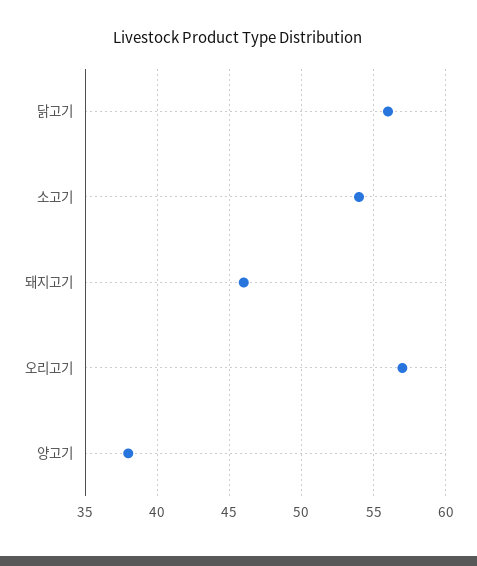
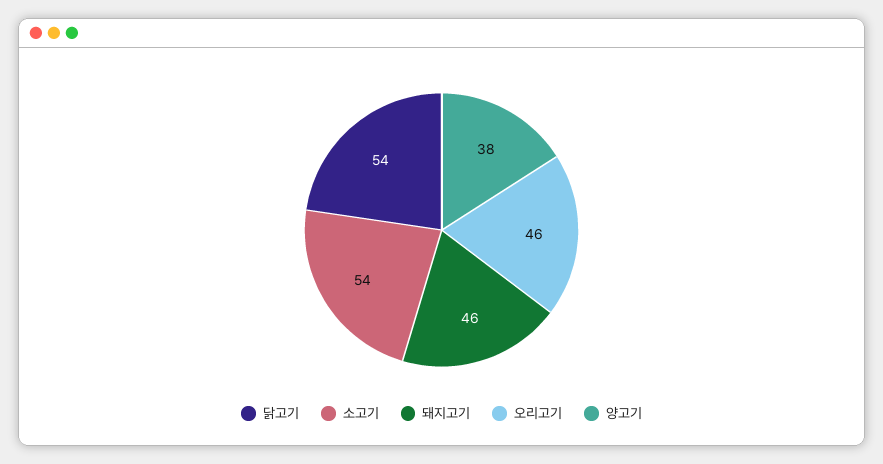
닭고기: 56 -> 54
오리고기: 57 -> 46

